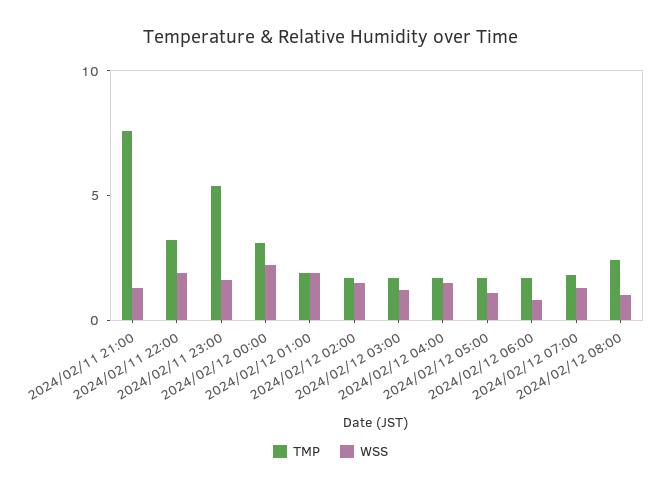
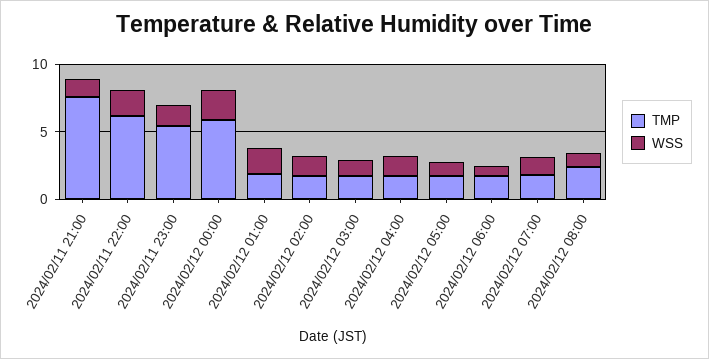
TMP, 2024/02/11 22:00: 3 -> 6
TMP, 2024/02/12 00:00: 3 -> 6

